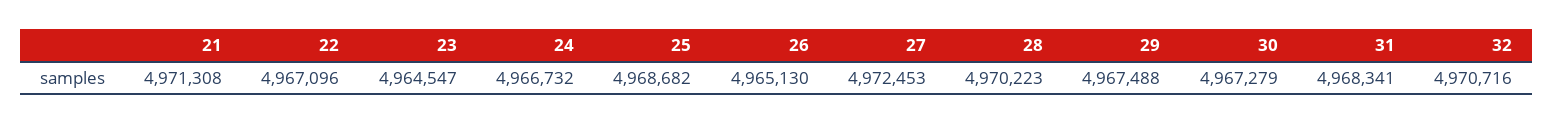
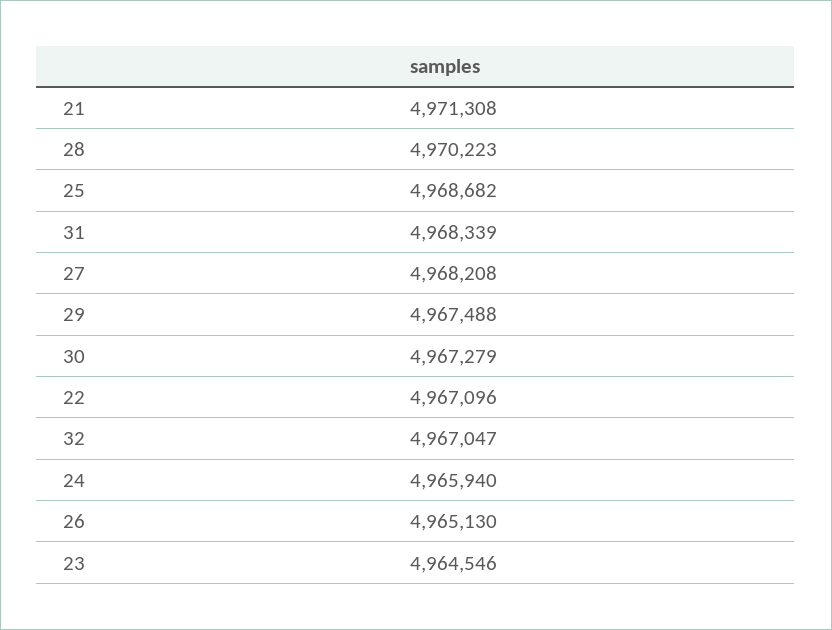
23: 4964547 -> 4964546
24: 4966732 -> 4965940
27: 4972453 -> 4968208
31: 4968341 -> 4968339
32: 4970716 -> 4967047

